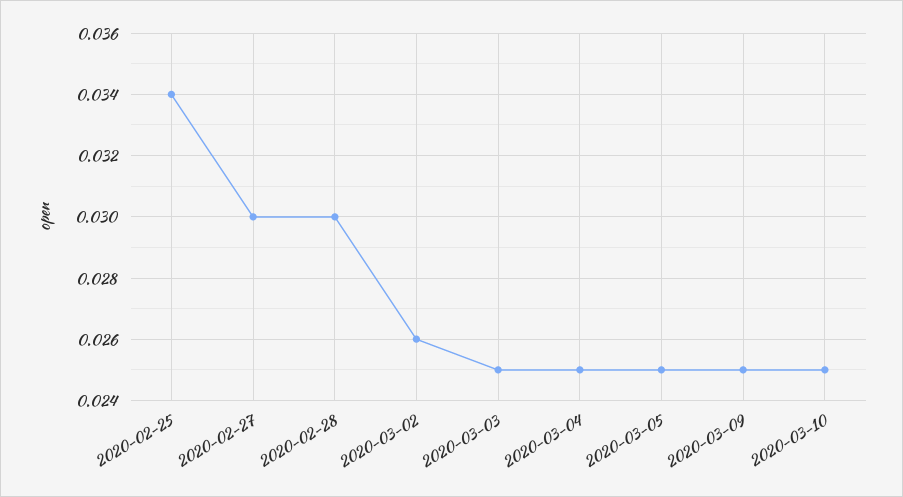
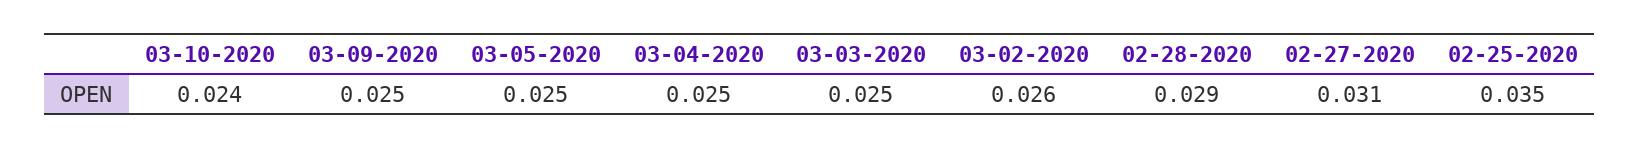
2020-02-25: 0.034 -> 0.035
2020-02-27: 0.03 -> 0.031
2020-02-28: 0.03 -> 0.029
2020-03-10: 0.025 -> 0.024

